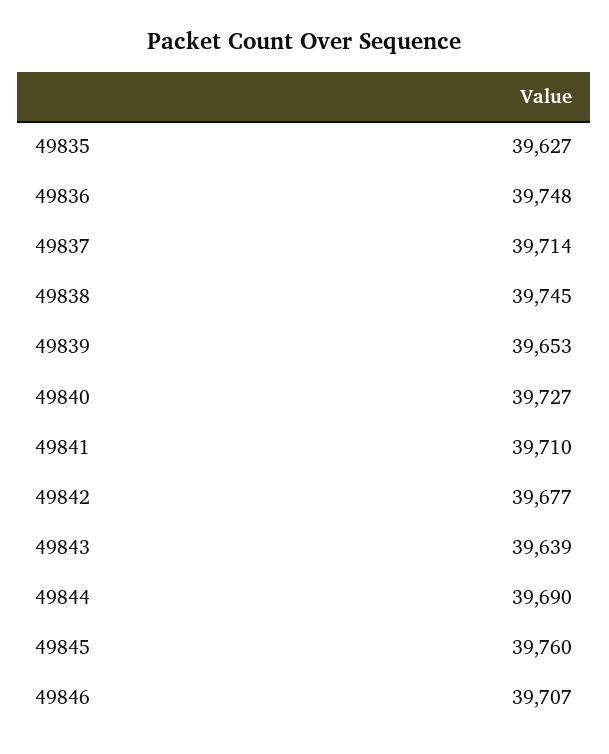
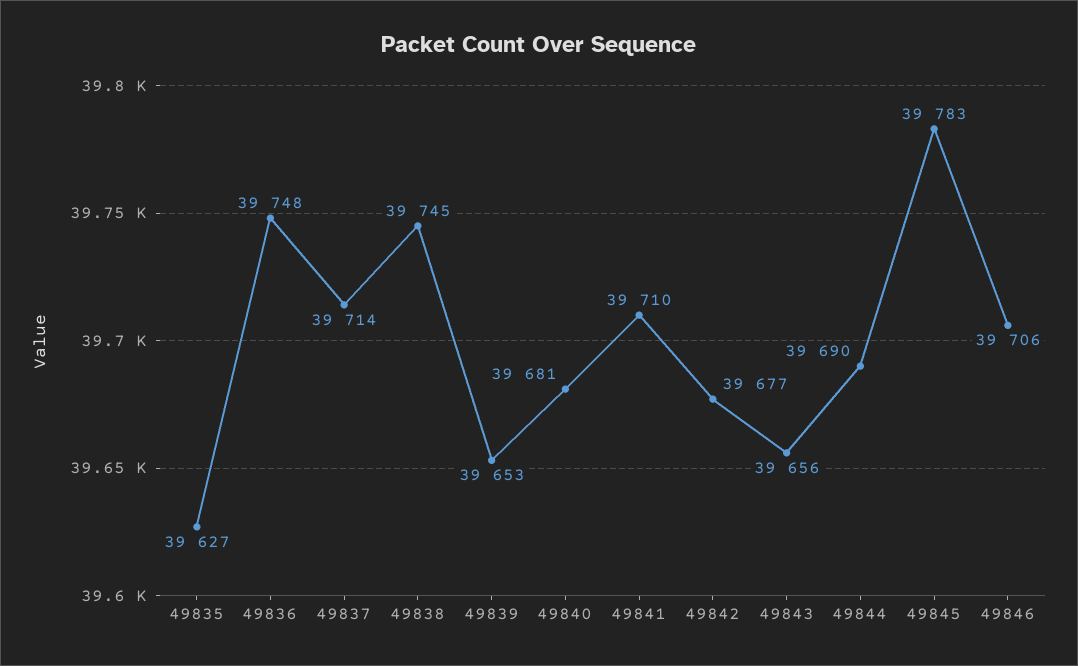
49840: 39727 -> 39681
49843: 39639 -> 39656
49845: 39760 -> 39783
49846: 39707 -> 39706

